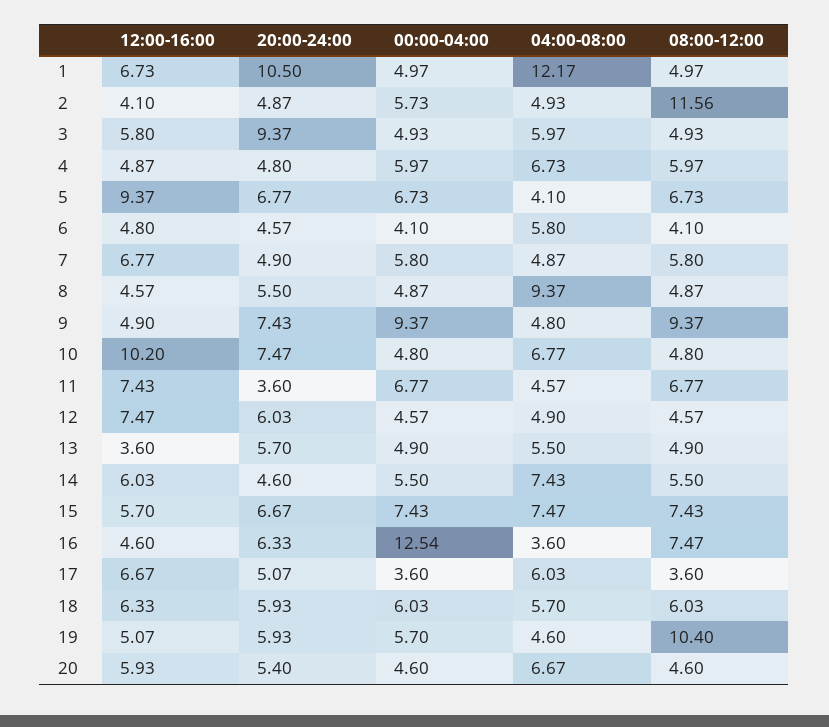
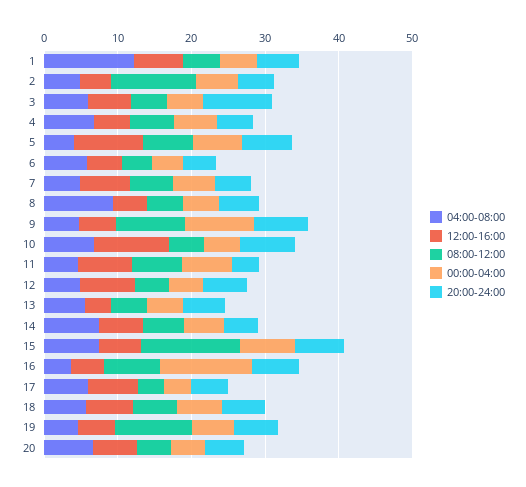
20:00-24:00, 1: 10.5 -> 6
08:00-12:00, 15: 7.43 -> 14

